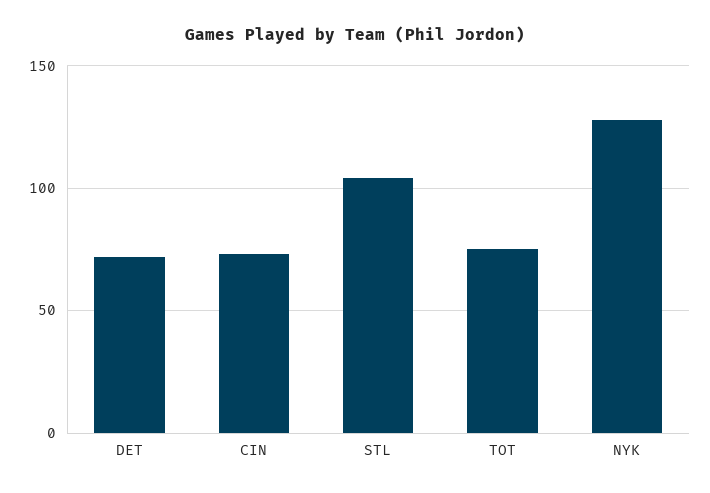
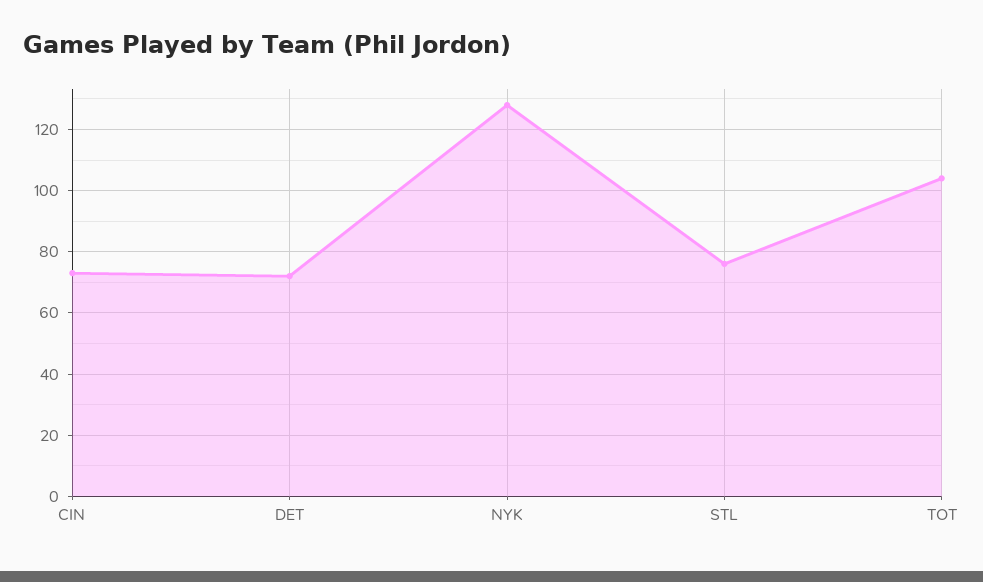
STL: 105 -> 75
TOT: 75 -> 105

